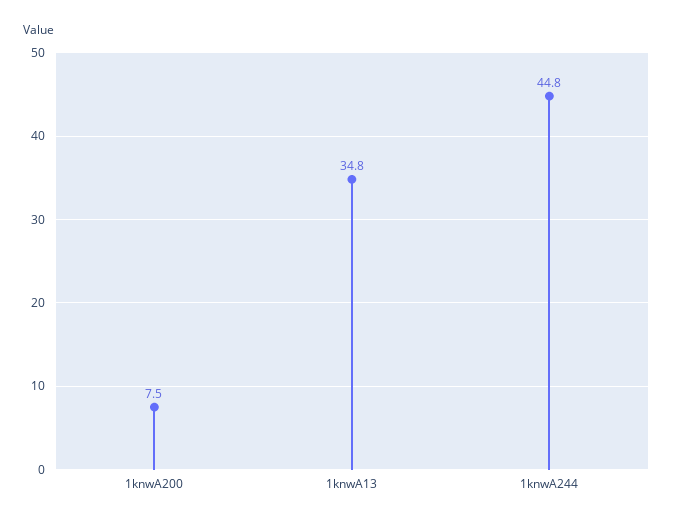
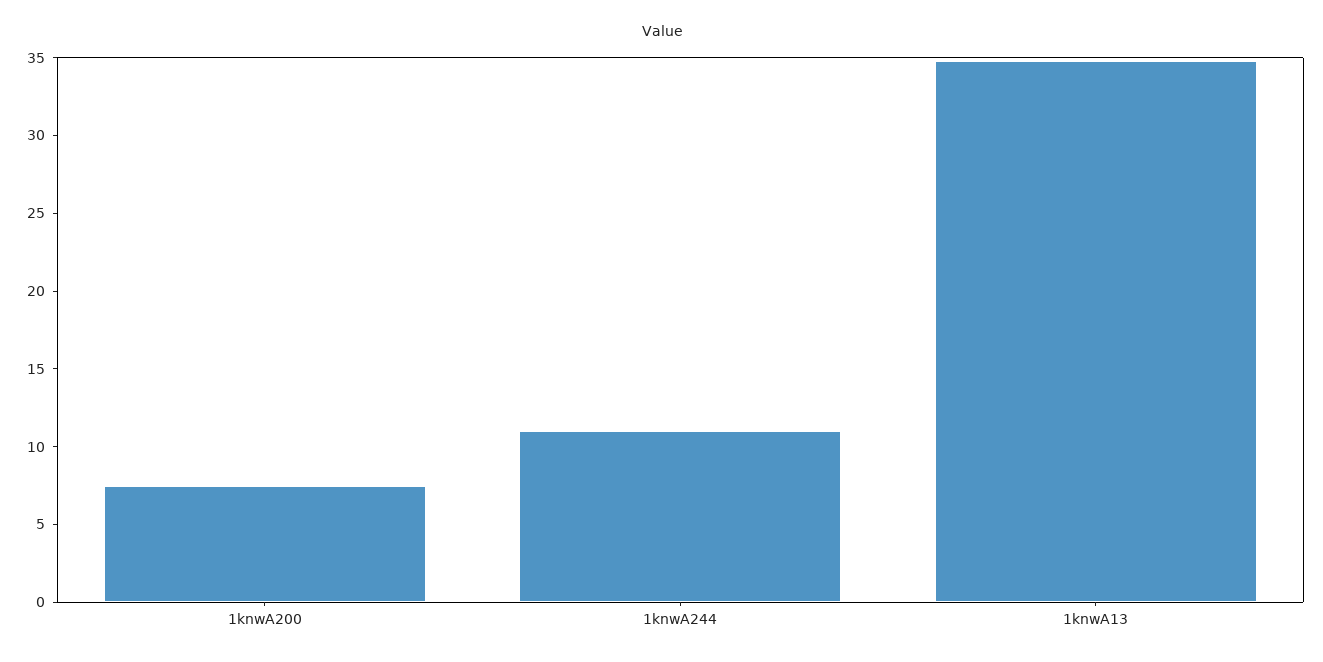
1knwA244: 44.8 -> 11

